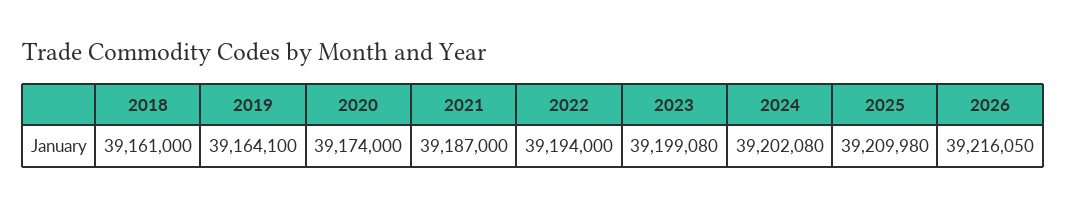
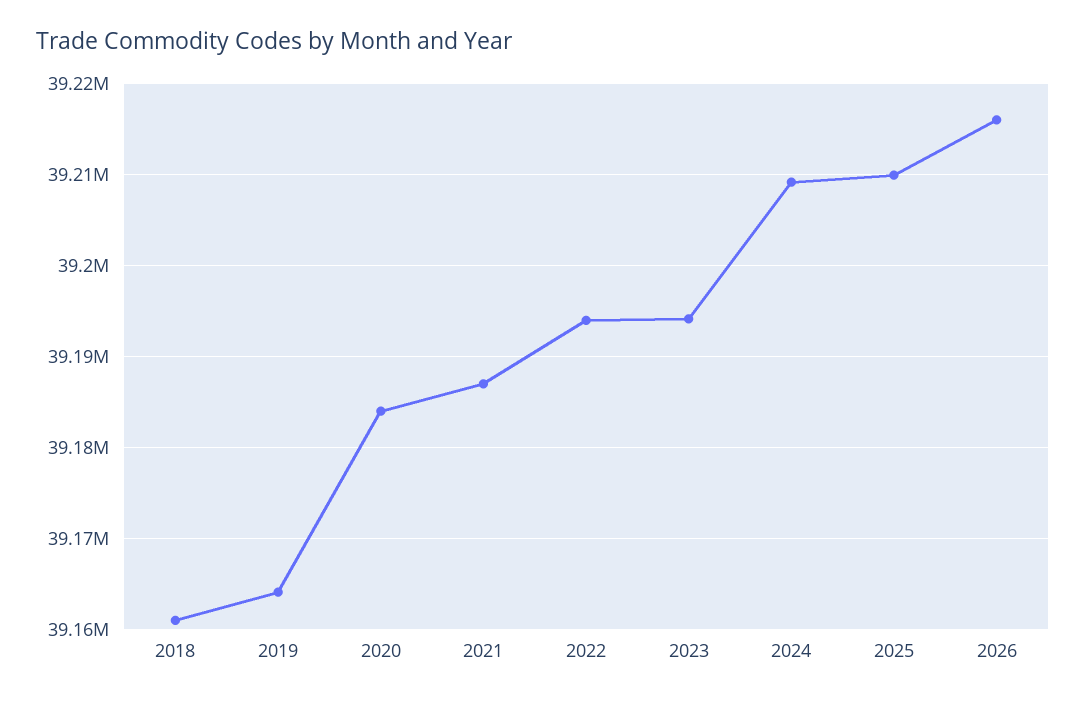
2020: 39174000 -> 39184000
2023: 39199080 -> 39194000
2024: 39202080 -> 39209000

